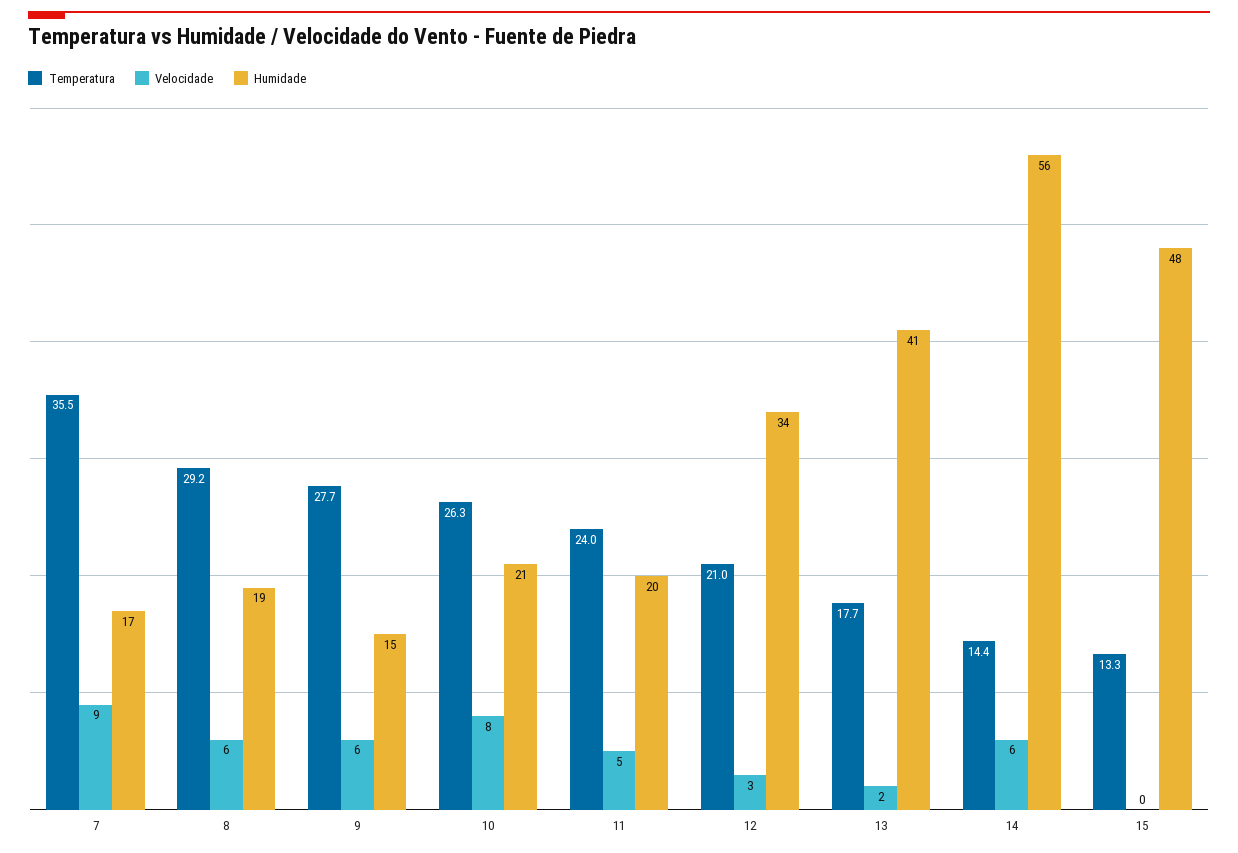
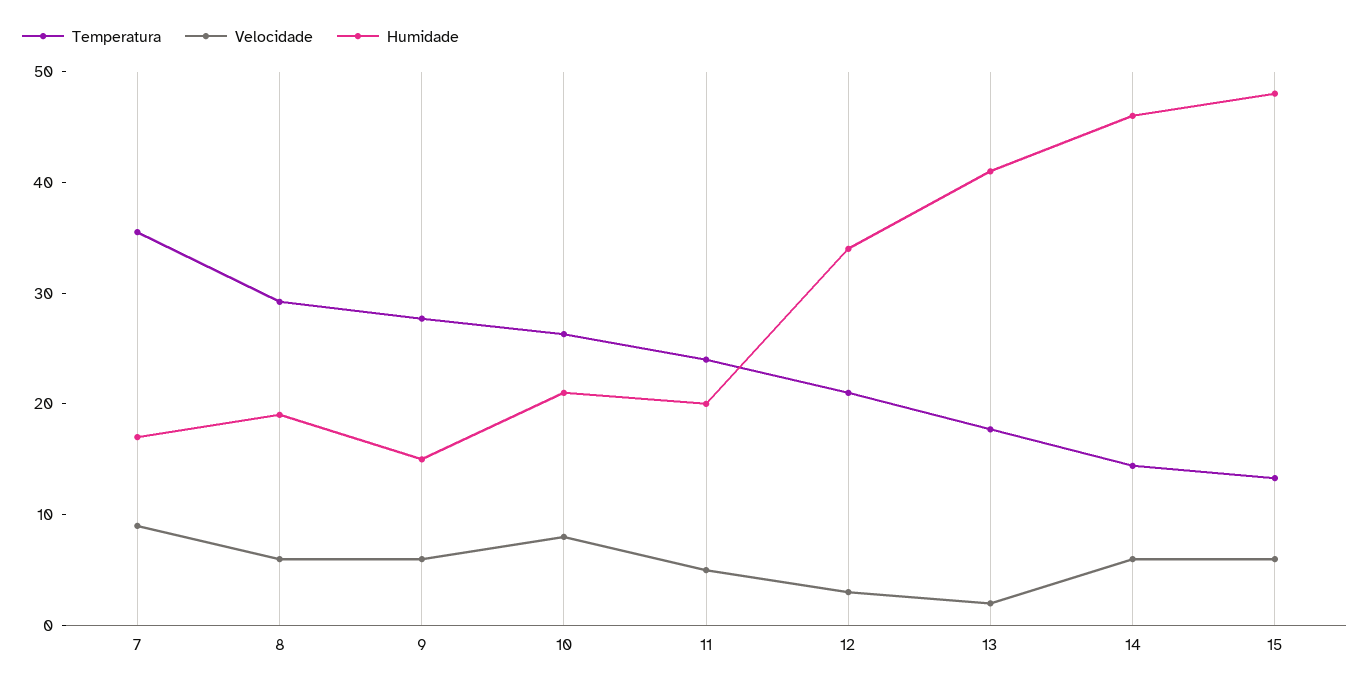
Humidade, 14: 56 -> 46
Velocidade, 15: 0 -> 6

